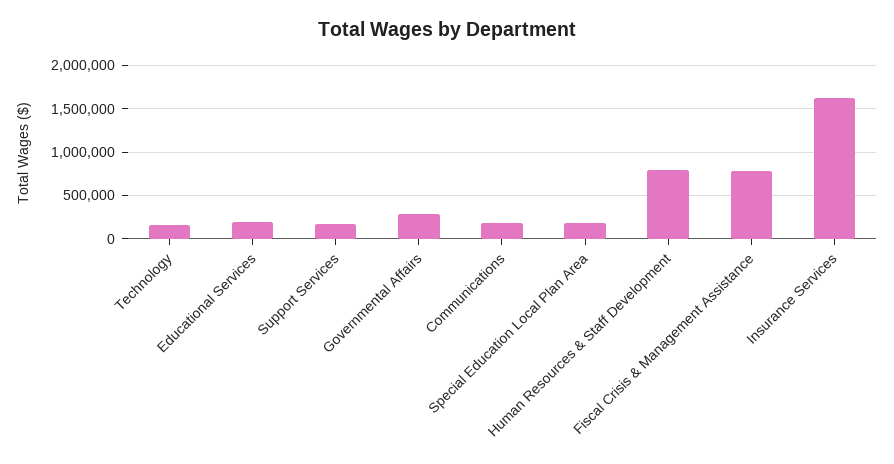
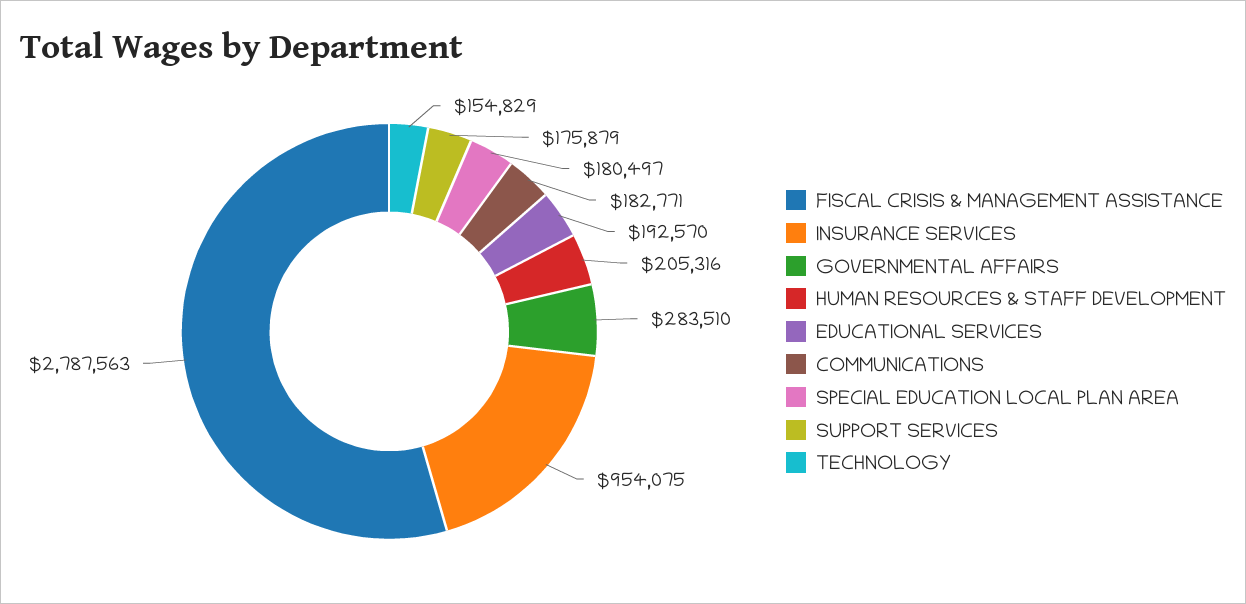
Human Resources & Staff Development: 800000 -> 205316
Fiscal Crisis & Management Assistance: 800000 -> 2787563
Insurance Services: 1600000 -> 954075

